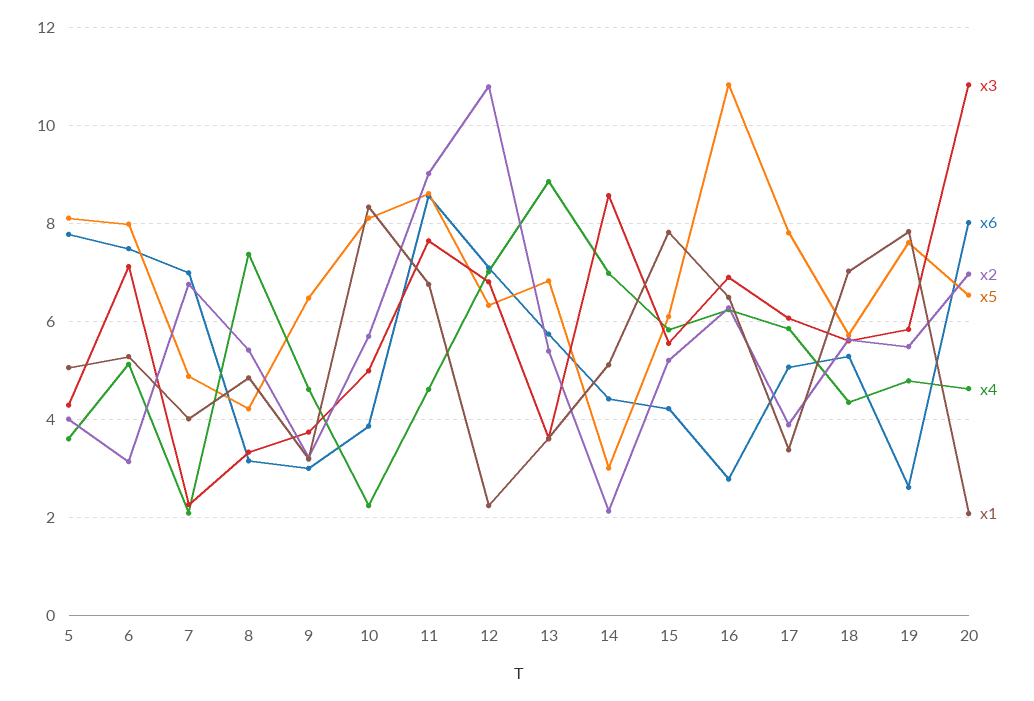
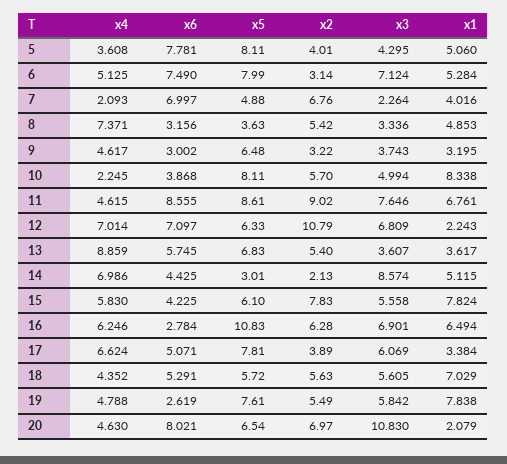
x5, 8: 4.2 -> 3.63
x2, 15: 5.2 -> 7.83
x4, 17: 5.8 -> 6.624

